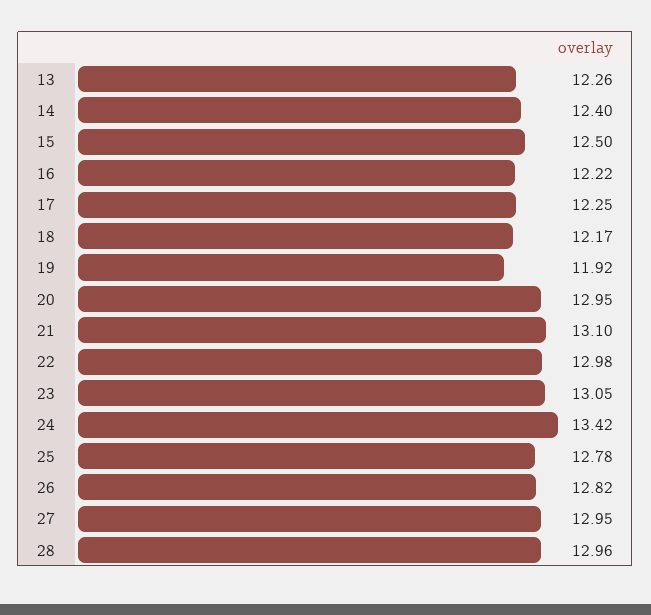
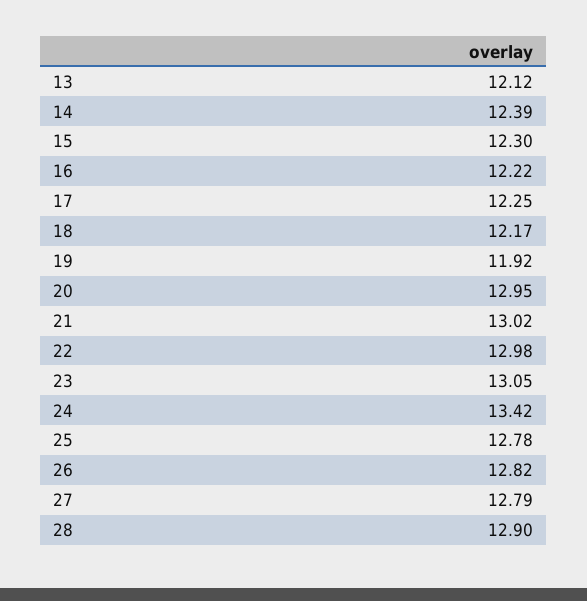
13: 12.26 -> 12.12
14: 12.4 -> 12.39
15: 12.5 -> 12.3
21: 13.1 -> 13.02
27: 12.95 -> 12.79
28: 12.96 -> 12.9

